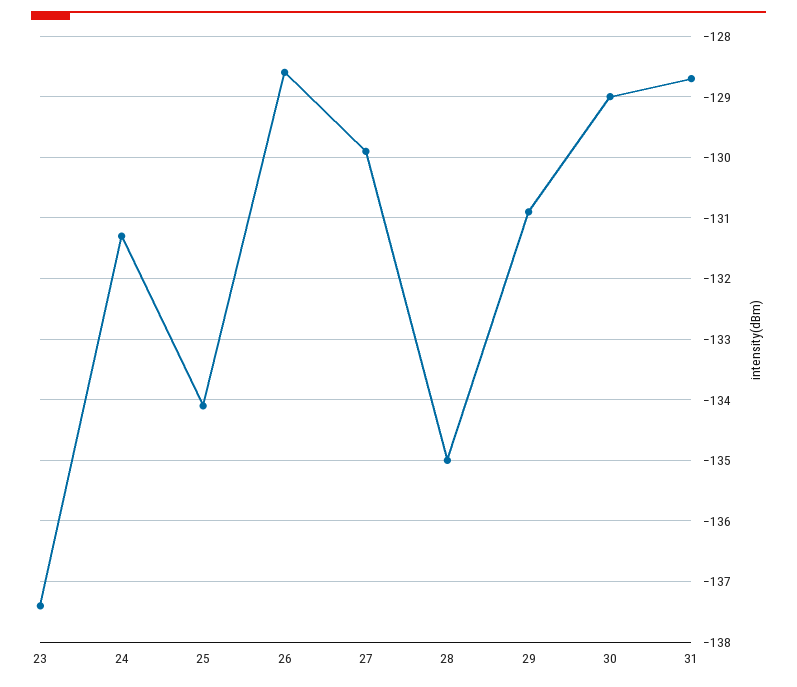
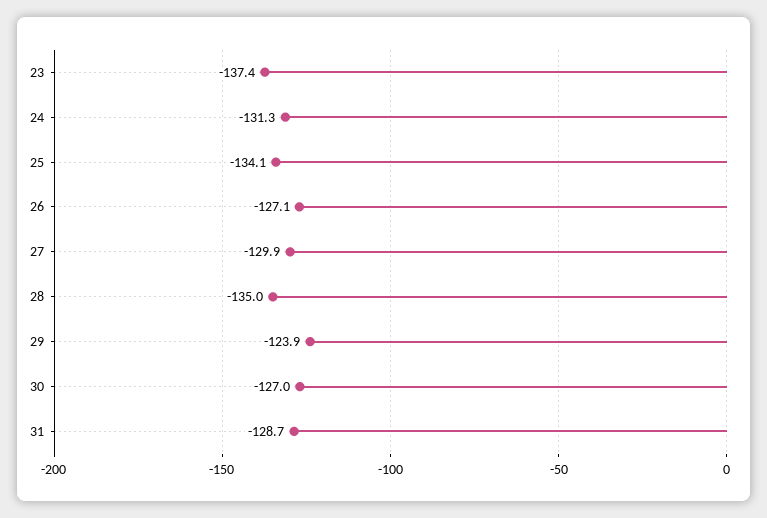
26: -128.6 -> -127.1
29: -130.9 -> -123.9
30: -129 -> -127

